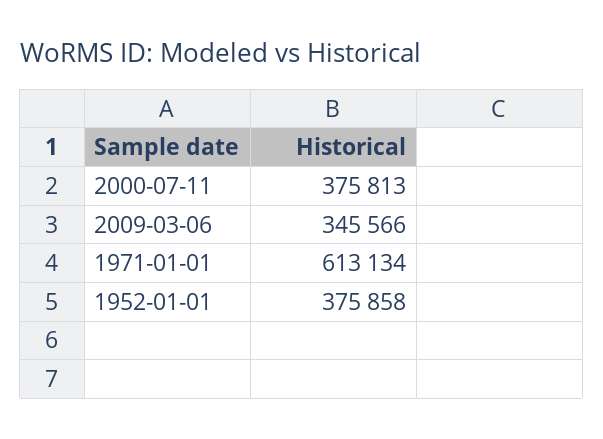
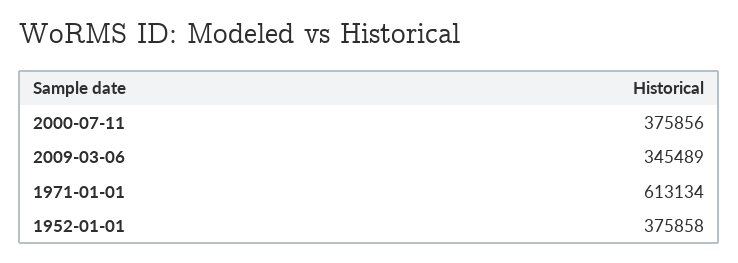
2000-07-11: 375813 -> 375856
2009-03-06: 345566 -> 345489

